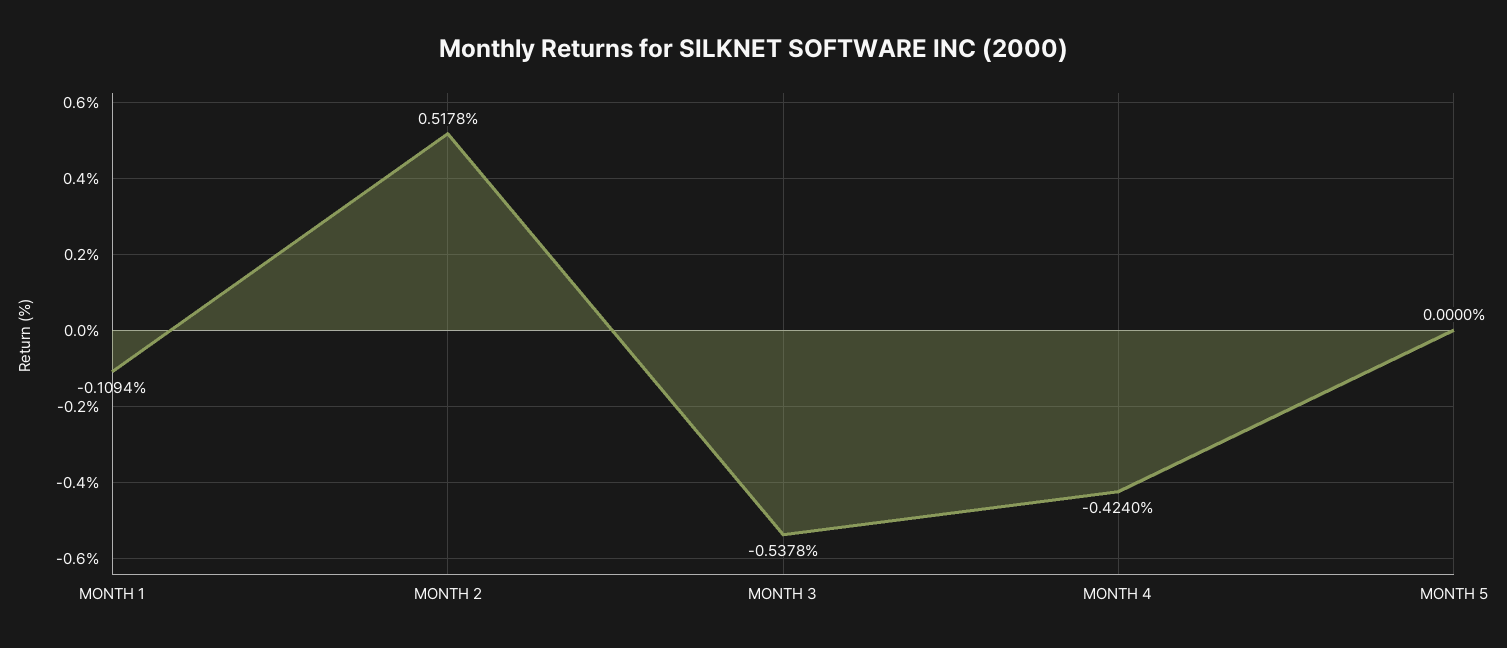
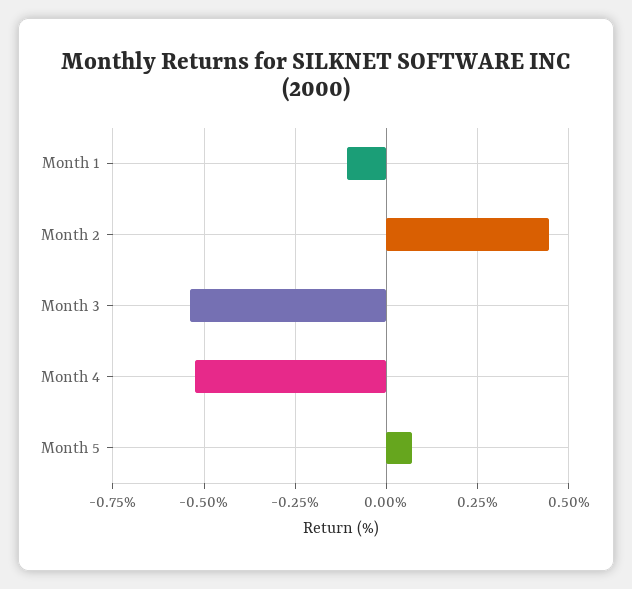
MONTH 2: 0.5178 -> 0.45
MONTH 4: -0.424 -> -0.525
MONTH 5: 0 -> 0.075

